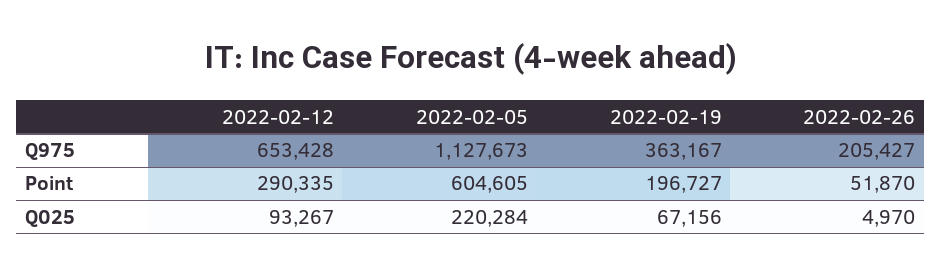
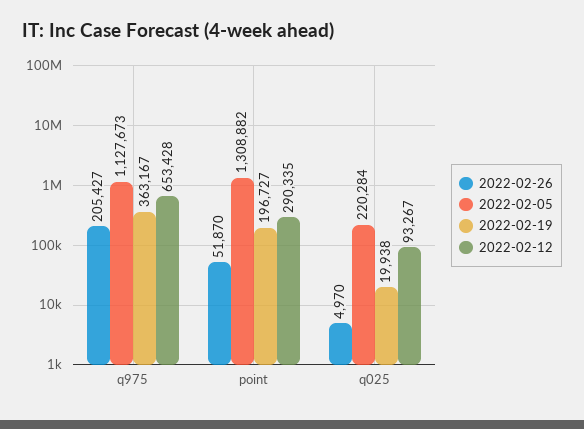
2022-02-05, Point: 604605 -> 1308882
2022-02-19, Q025: 67156 -> 19938

